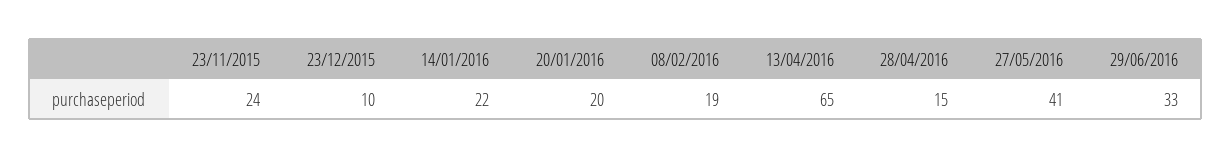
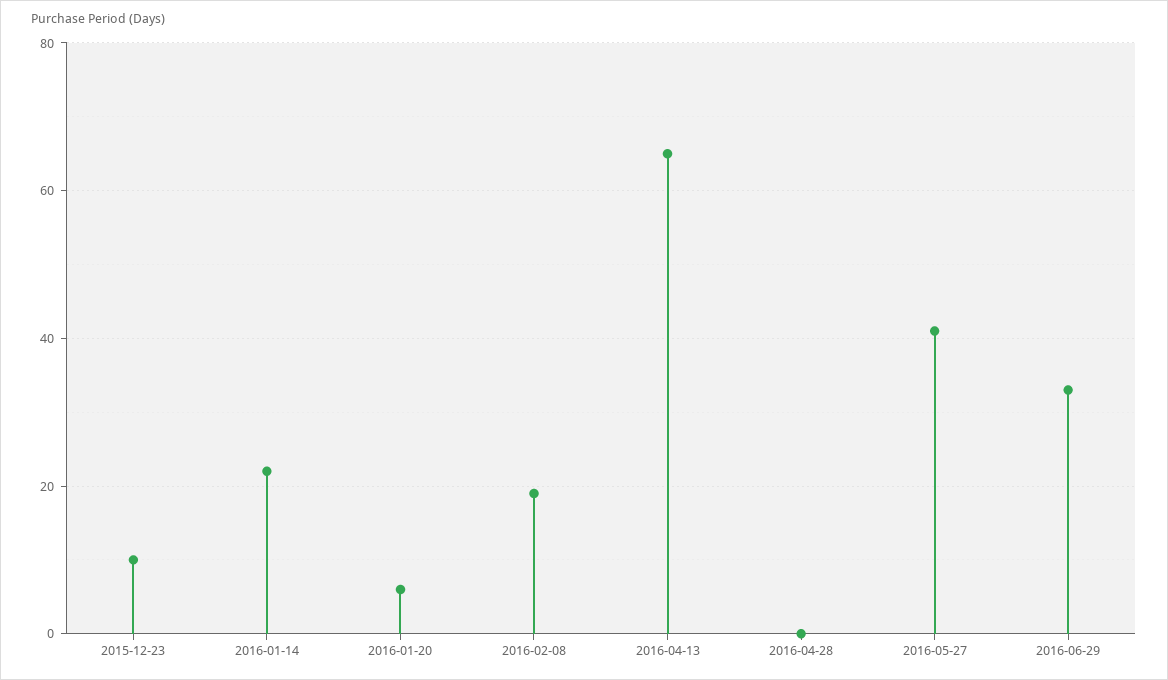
23/11/2015: 24 -> none
20/01/2016: 20 -> 5
28/04/2016: 15 -> 0

